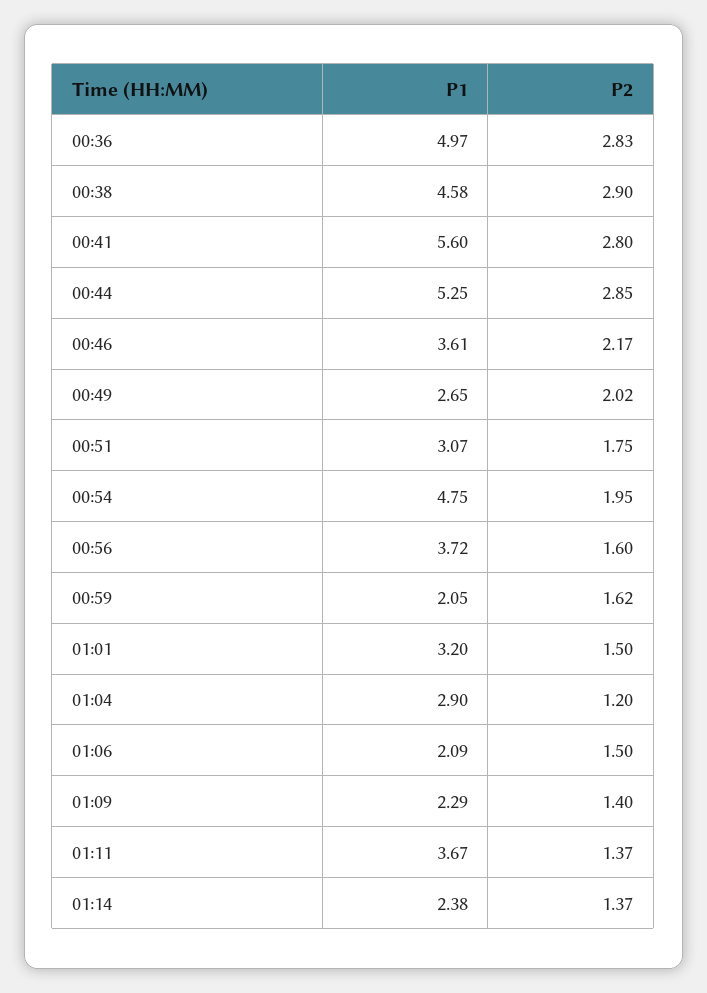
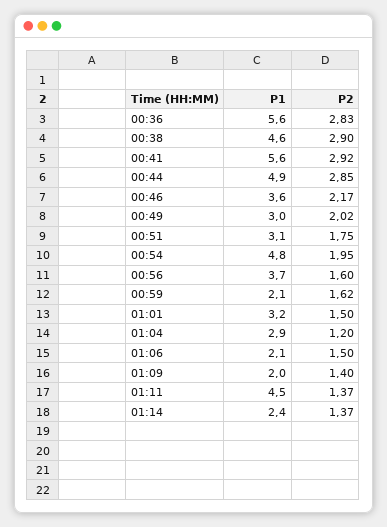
P1, 00:36: 4.97 -> 5.6
P2, 00:41: 2.8 -> 2.92
P1, 00:44: 5.25 -> 4.9
P1, 00:49: 2.65 -> 3
P1, 01:09: 2.29 -> 2
P1, 01:11: 3.67 -> 4.5

